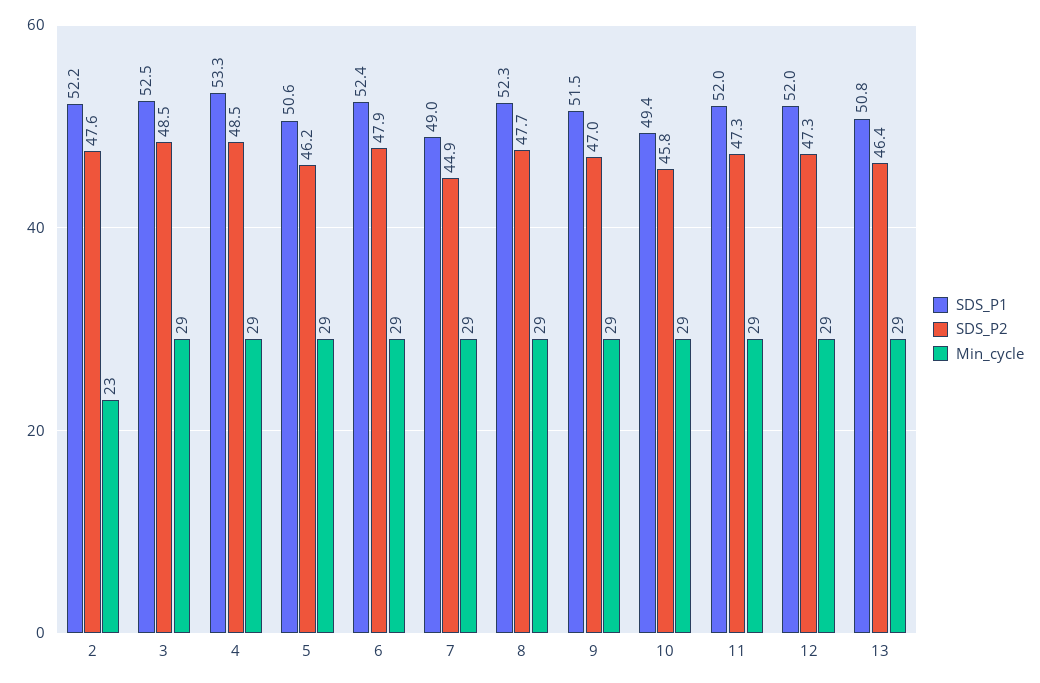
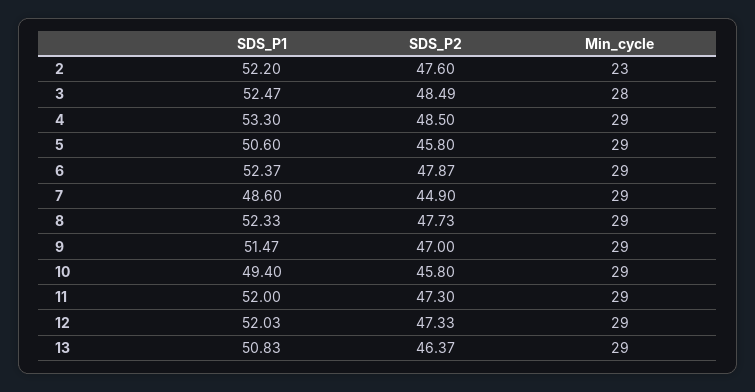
Min_cycle, 3: 29 -> 28
SDS_P2, 5: 46.2 -> 45.8
SDS_P1, 7: 49 -> 48.6

